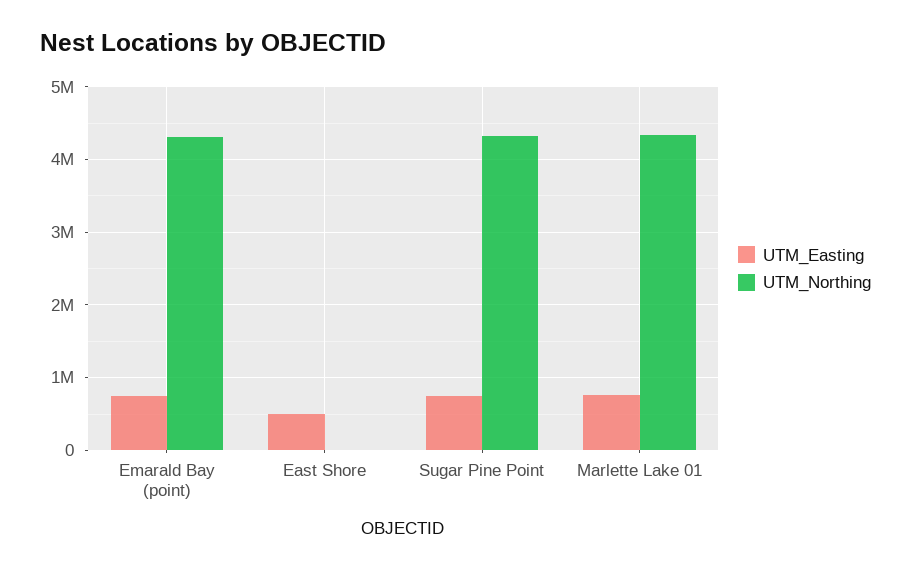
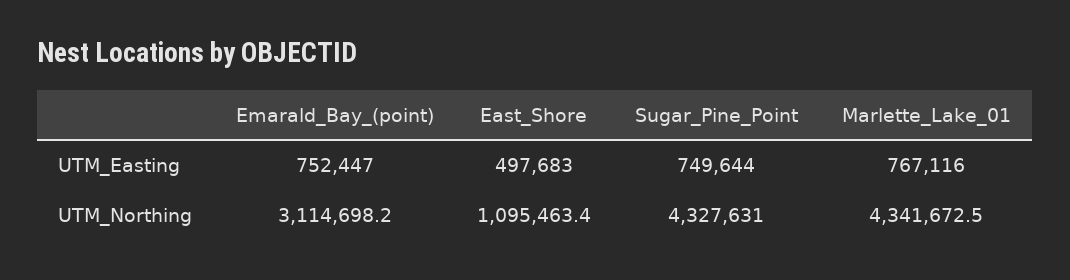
UTM_Northing, Emarald Bay (point): 4300000 -> 3114698.2
UTM_Northing, East Shore: 0 -> 1095463.4

